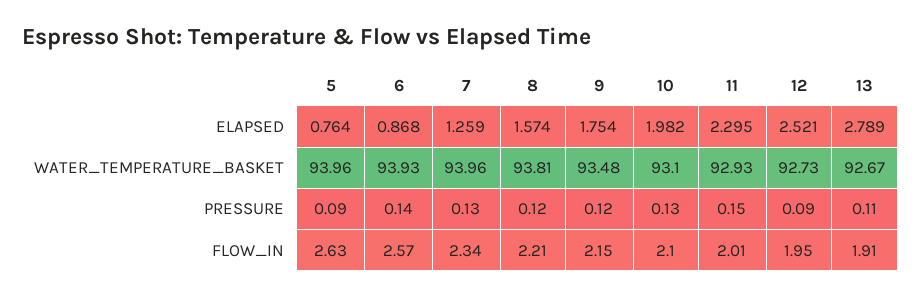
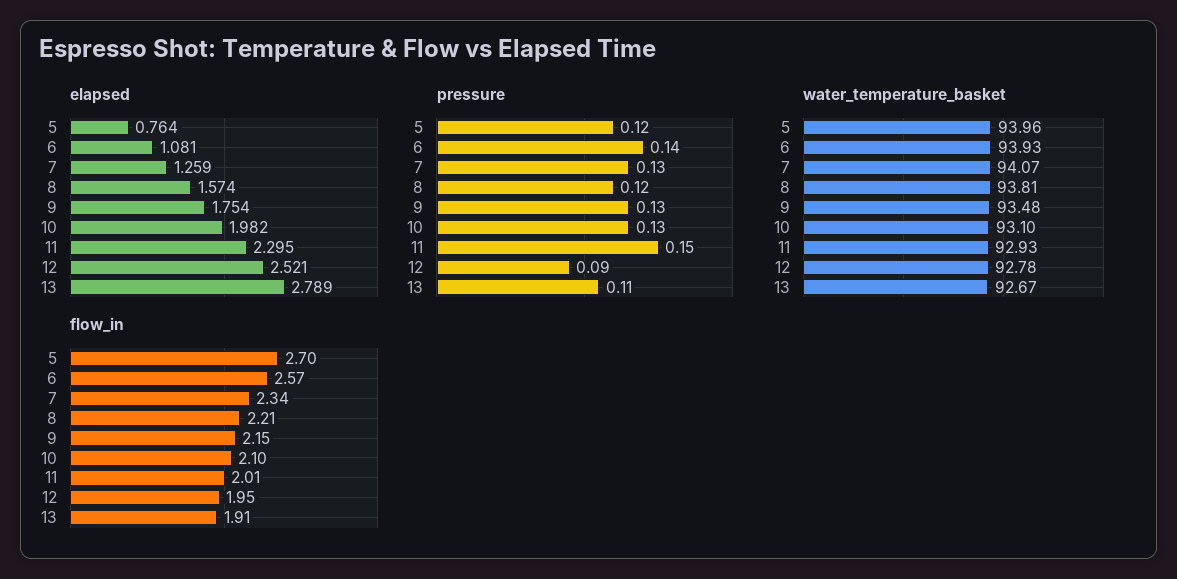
ELAPSED, 6: 0.868 -> 1.081
WATER_TEMPERATURE_BASKET, 7: 93.96 -> 94.07
WATER_TEMPERATURE_BASKET, 12: 92.73 -> 92.78
PRESSURE, 5: 0.09 -> 0.12
PRESSURE, 9: 0.12 -> 0.13
FLOW_IN, 5: 2.63 -> 2.7

